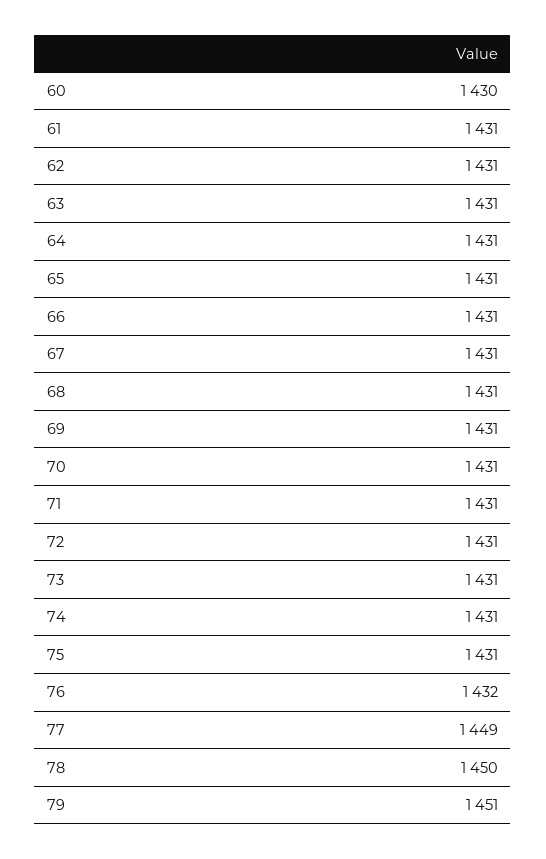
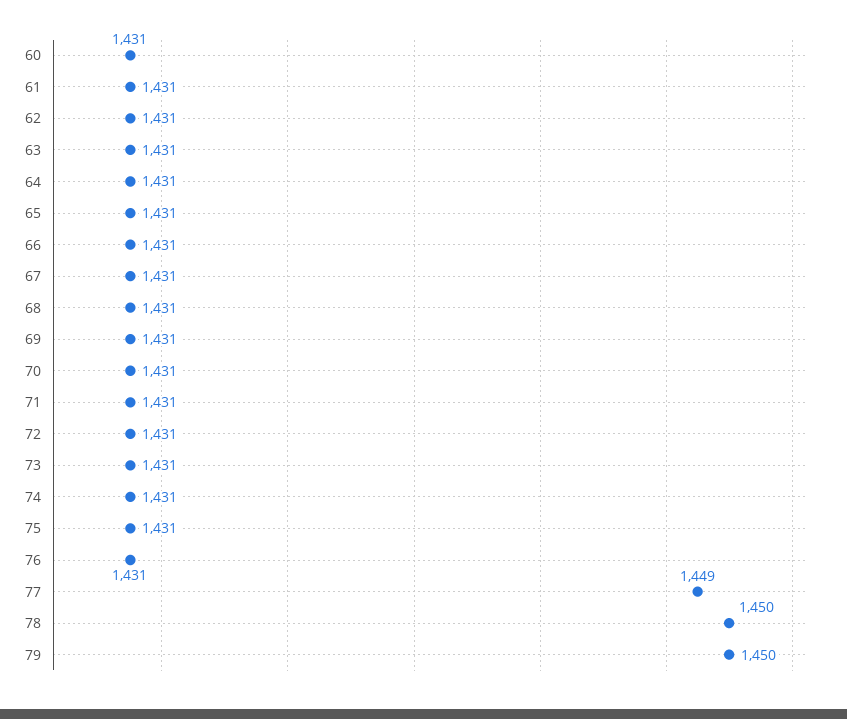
60: 1430 -> 1431
76: 1432 -> 1431
79: 1451 -> 1450

